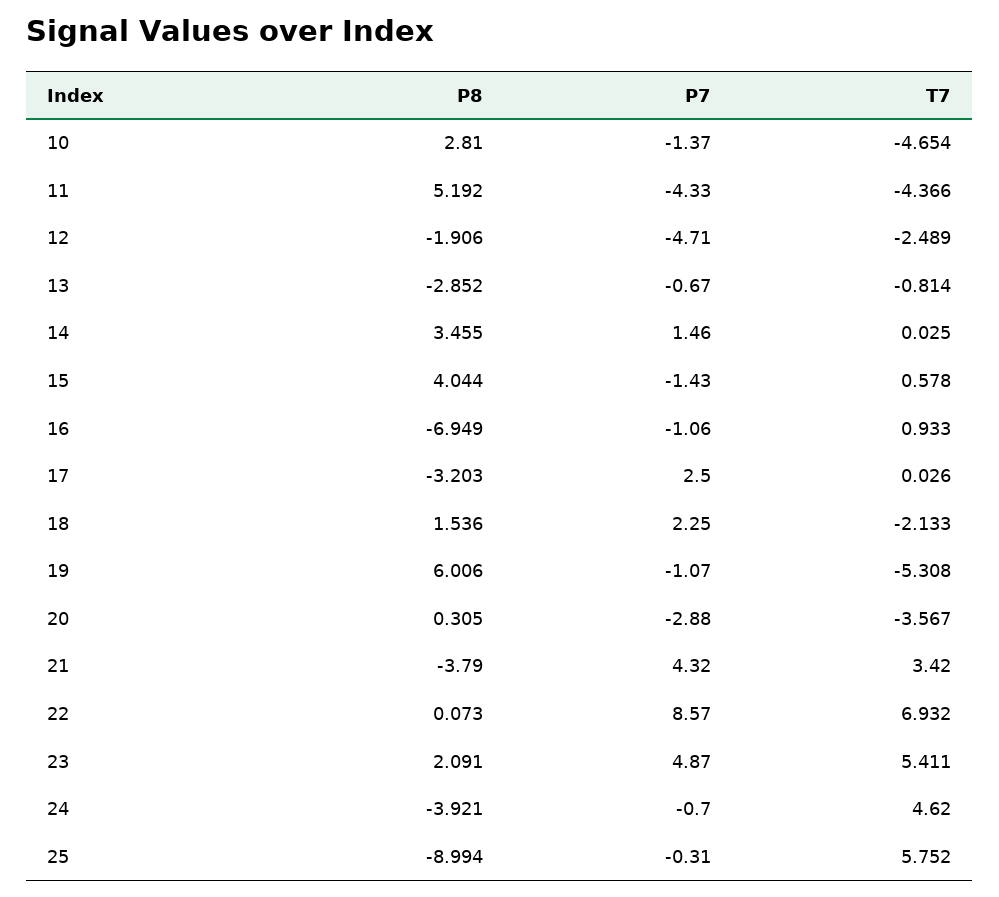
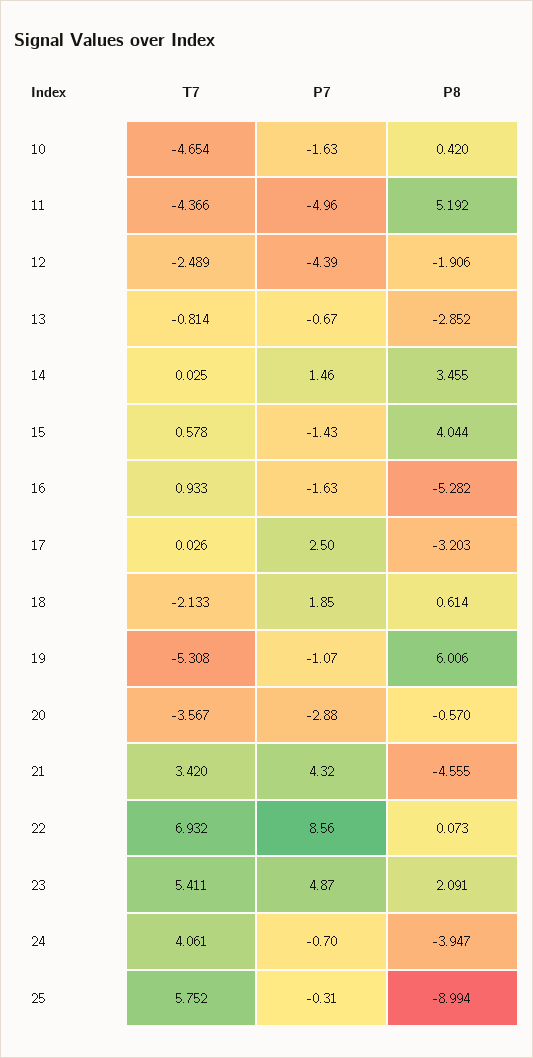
P8, 10: 2.81 -> 0.42
P7, 10: -1.37 -> -1.63
P7, 11: -4.33 -> -4.96
P7, 12: -4.71 -> -4.39
P8, 16: -6.949 -> -5.282
P7, 16: -1.06 -> -1.63
P8, 18: 1.536 -> 0.614
P7, 18: 2.25 -> 1.85
P8, 20: 0.305 -> -0.57
P8, 21: -3.79 -> -4.555
P7, 22: 8.57 -> 8.56
P8, 24: -3.921 -> -3.947
T7, 24: 4.62 -> 4.061

